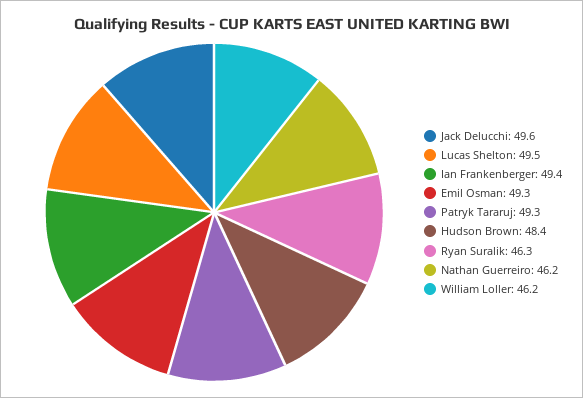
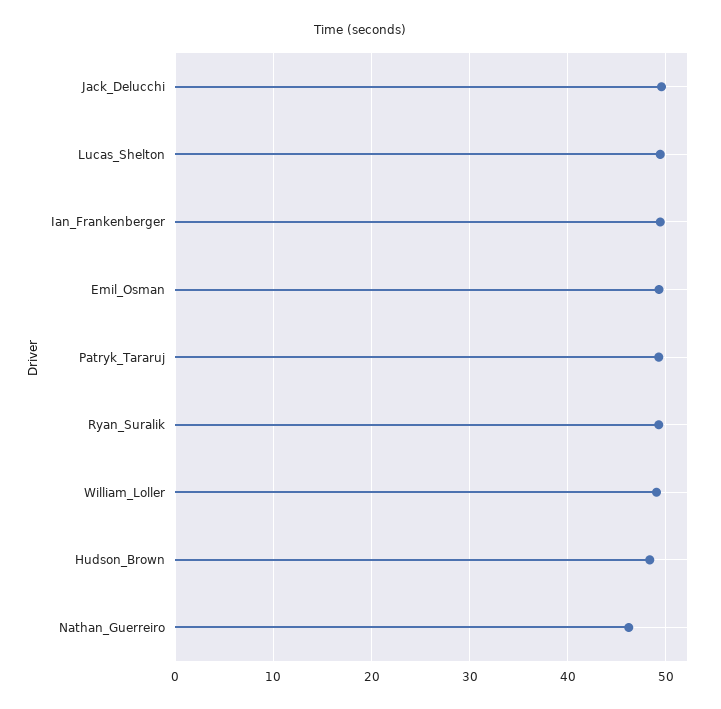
Ryan Suralik: 46.3 -> 49
William Loller: 46.2 -> 49

